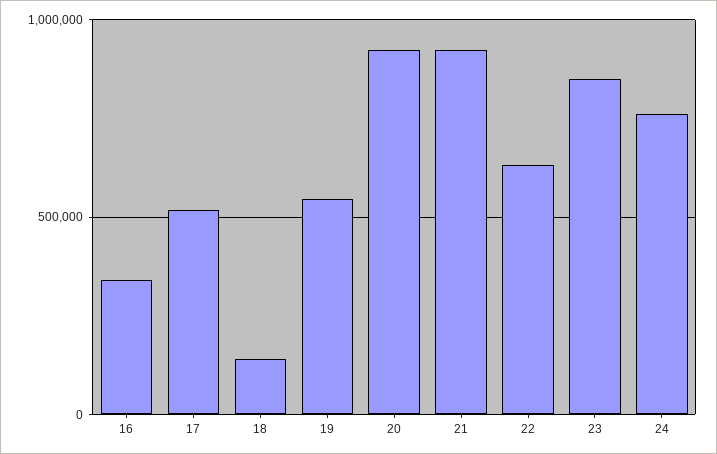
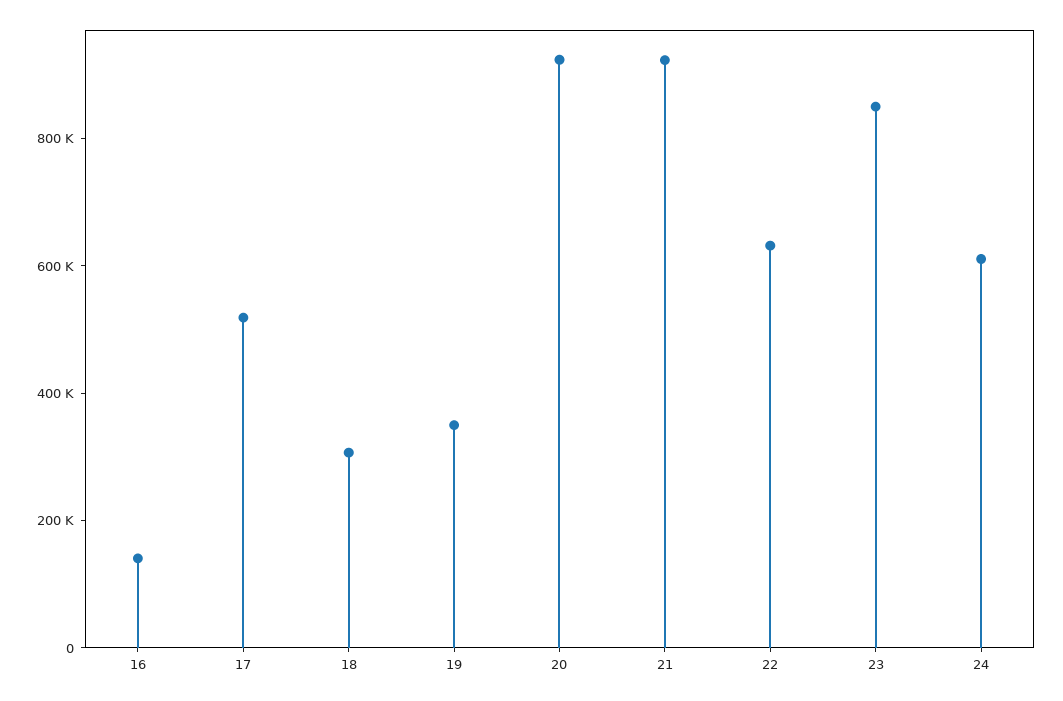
16: 350000 -> 150000
18: 150000 -> 300000
19: 550000 -> 350000
24: 750000 -> 600000

